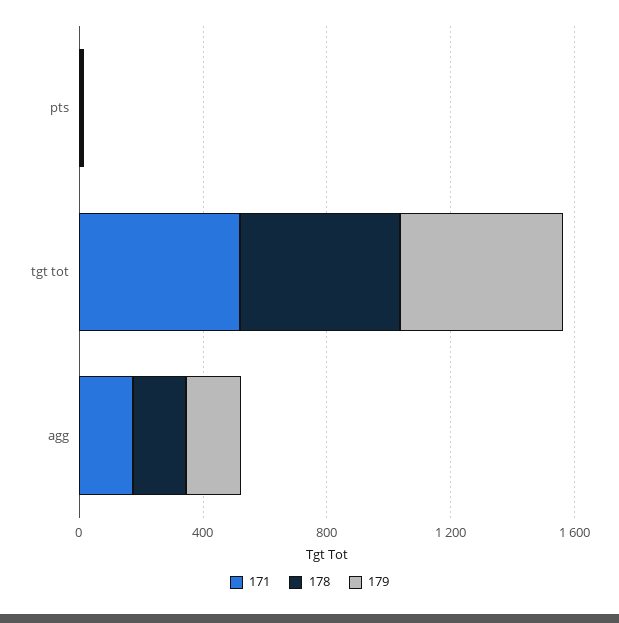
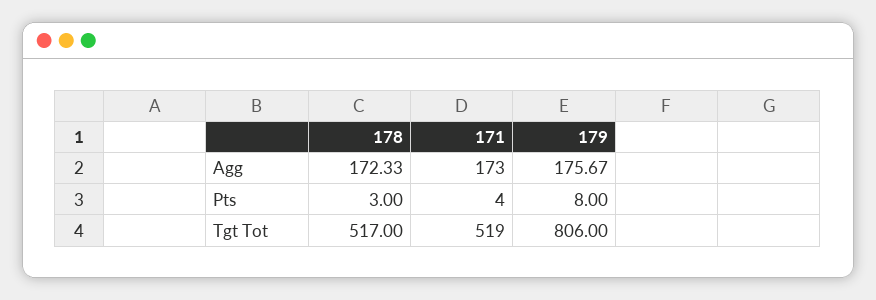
179, tgt tot: 500 -> 806

